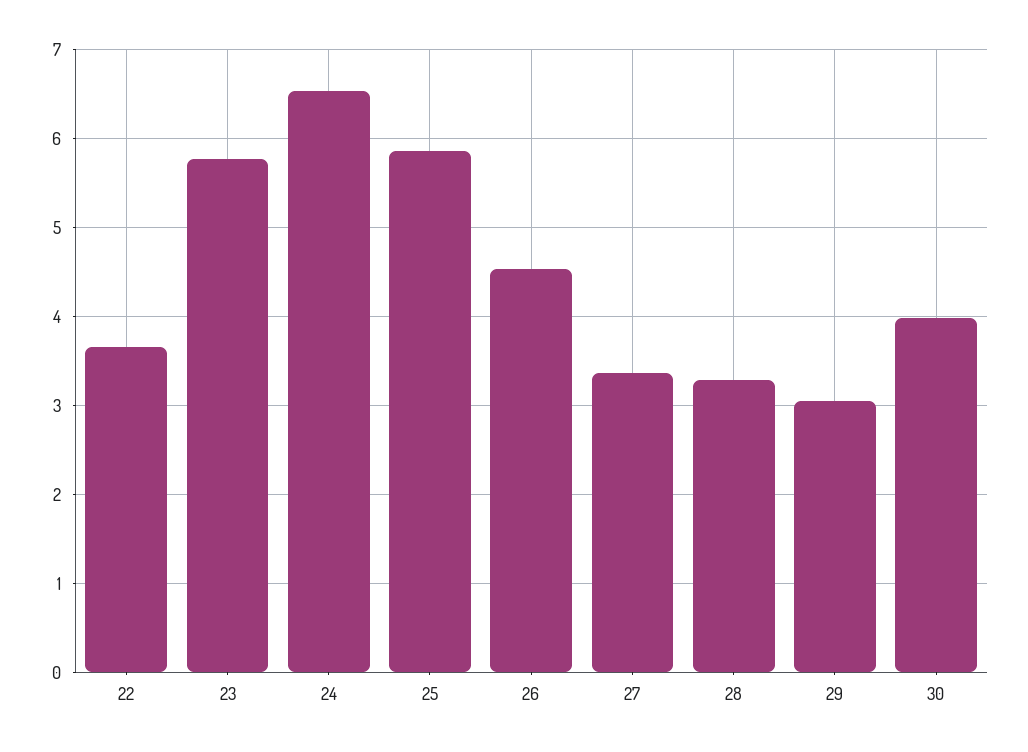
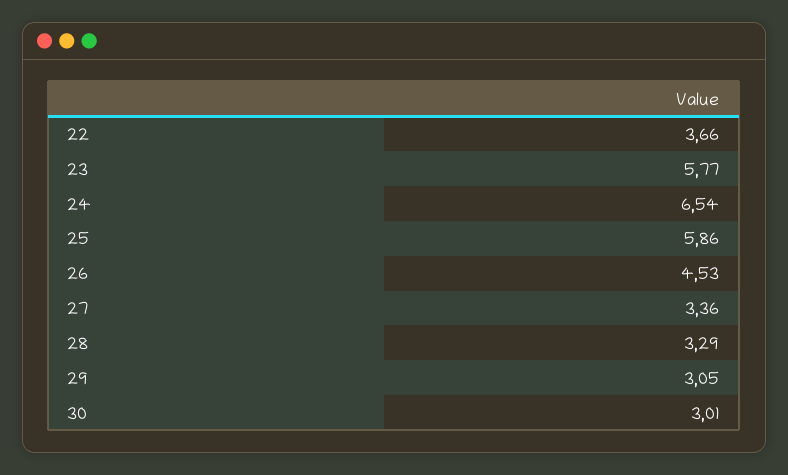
30: 4 -> 3.01

